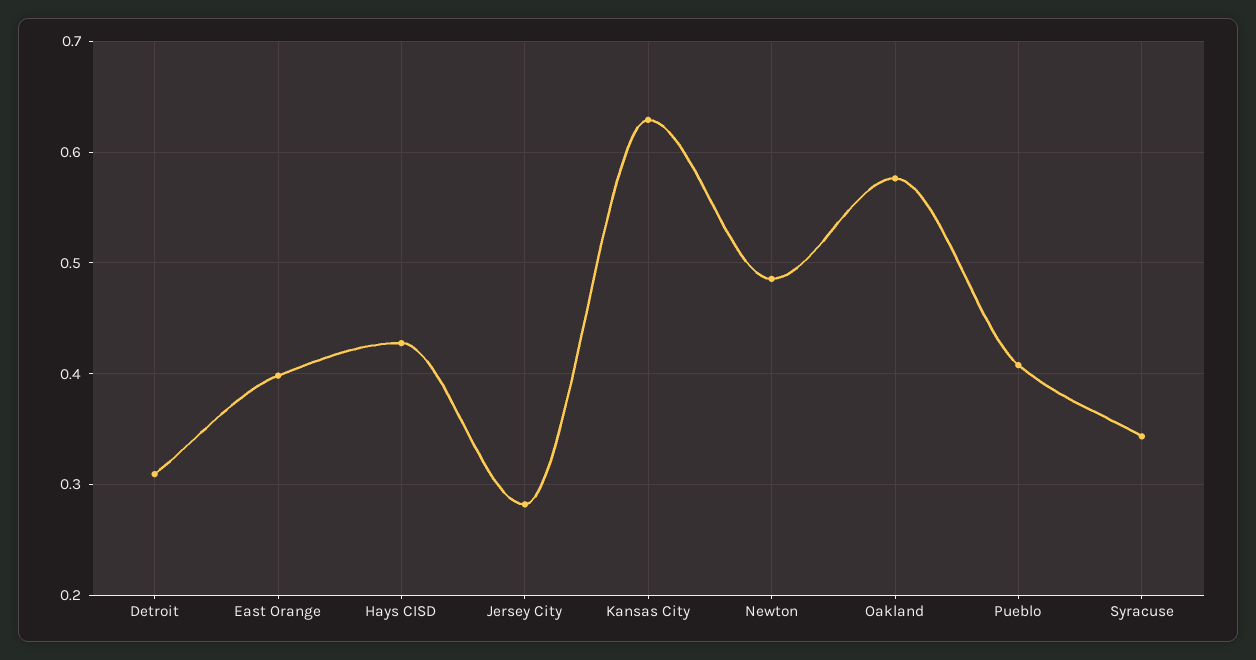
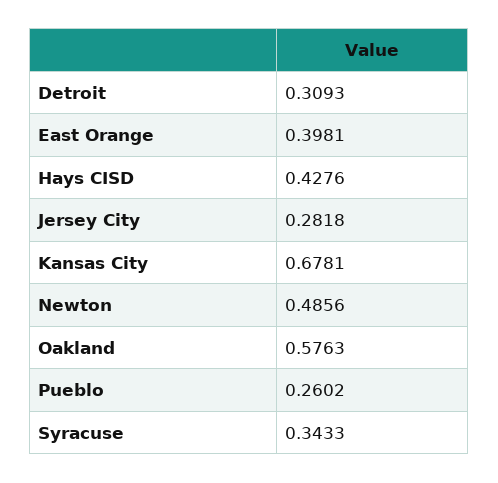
Kansas City: 0.63 -> 0.6781
Pueblo: 0.41 -> 0.2602

